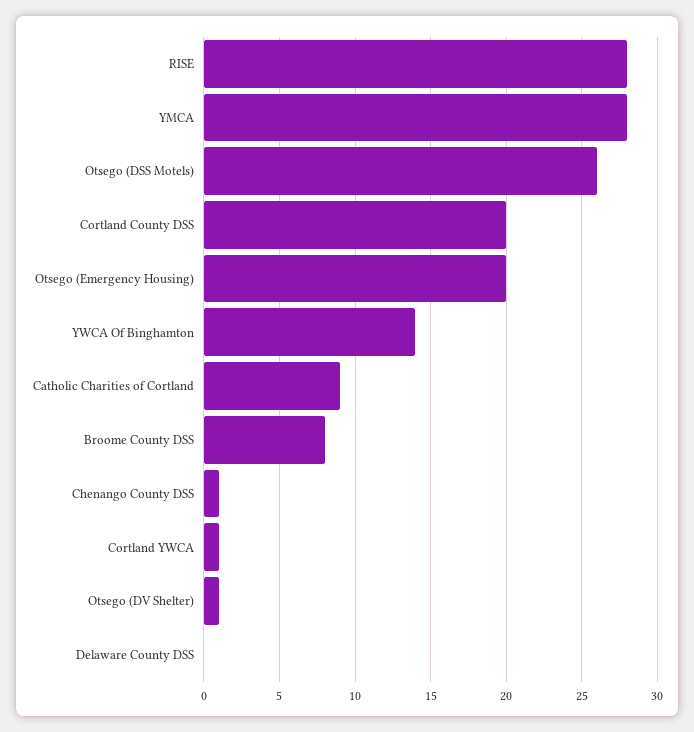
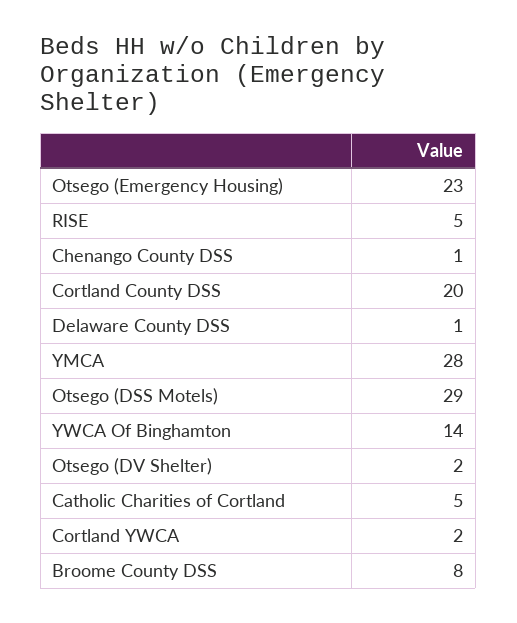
RISE: 28 -> 5
Otsego (DSS Motels): 26 -> 29
Otsego (Emergency Housing): 20 -> 23
Catholic Charities of Cortland: 9 -> 5
Cortland YWCA: 1 -> 2
Otsego (DV Shelter): 1 -> 2
Delaware County DSS: 0 -> 1

